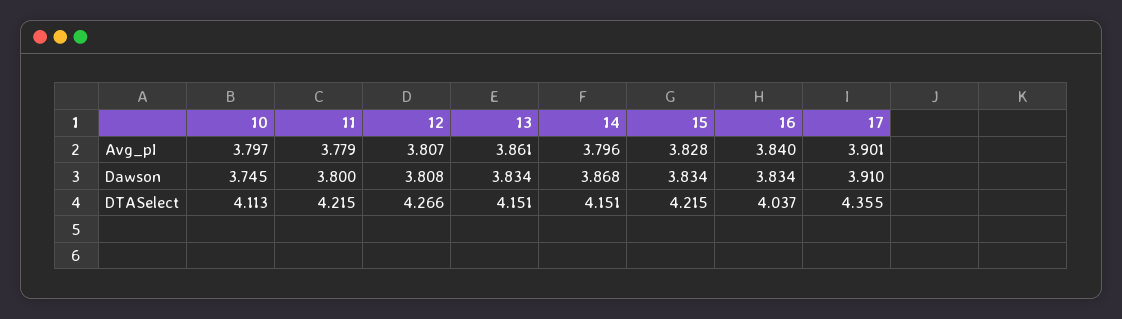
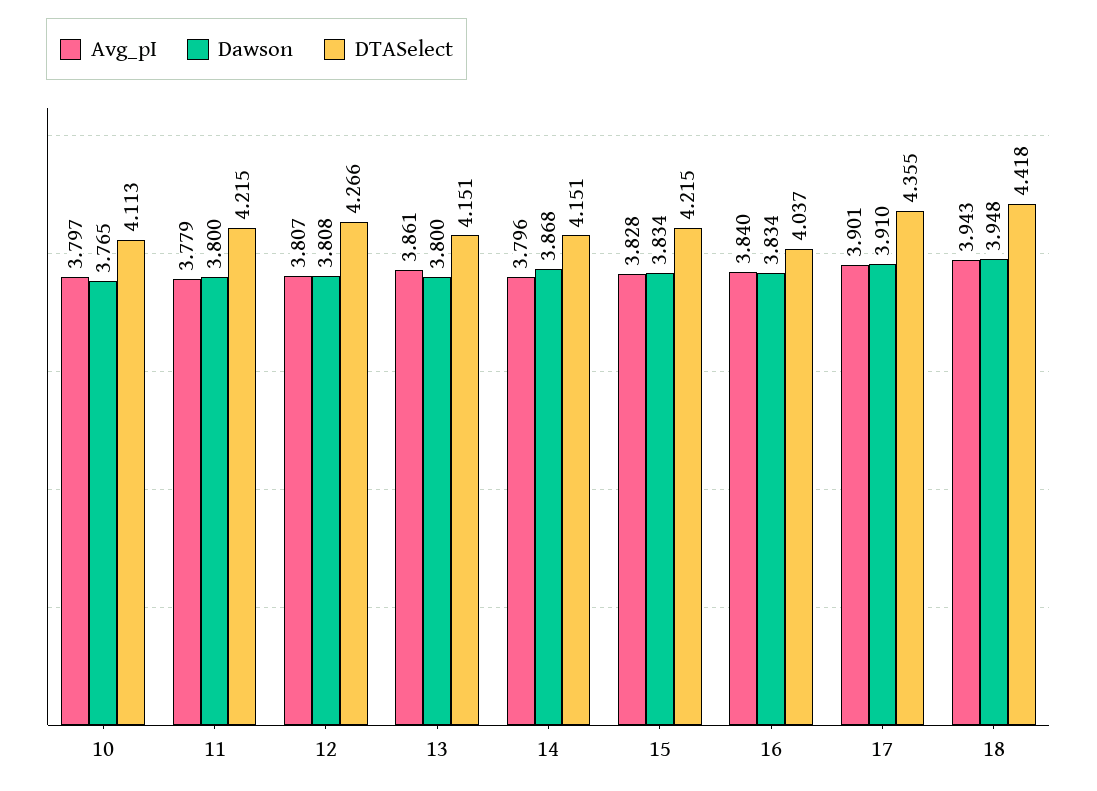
Dawson, 10: 3.745 -> 3.765
Dawson, 13: 3.834 -> 3.8
Avg_pI, 18: none -> 3.943
Dawson, 18: none -> 3.948
DTASelect, 18: none -> 4.418

